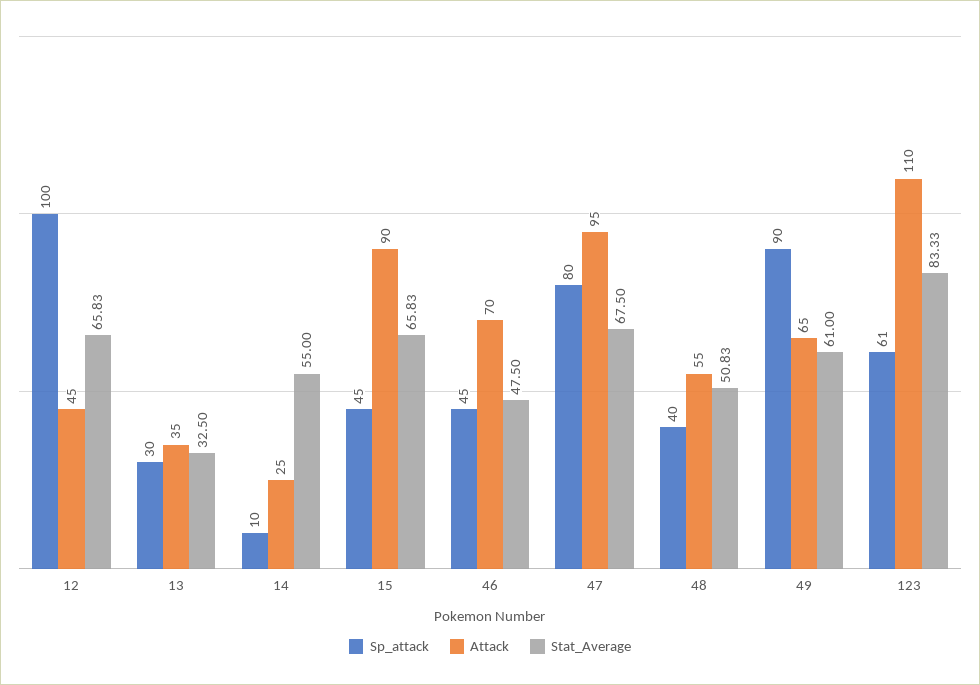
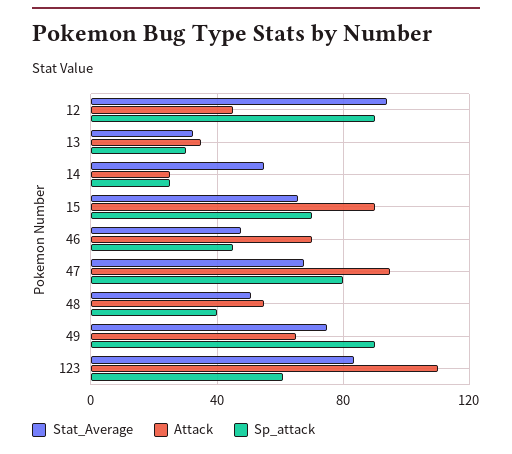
Sp_attack, 12: 100 -> 90
Stat_Average, 12: 65.83 -> 95
Sp_attack, 14: 10 -> 25
Sp_attack, 15: 45 -> 70
Stat_Average, 49: 61 -> 75

